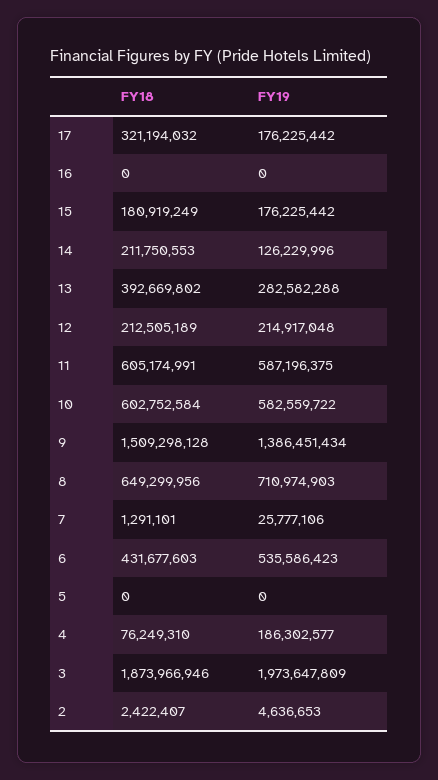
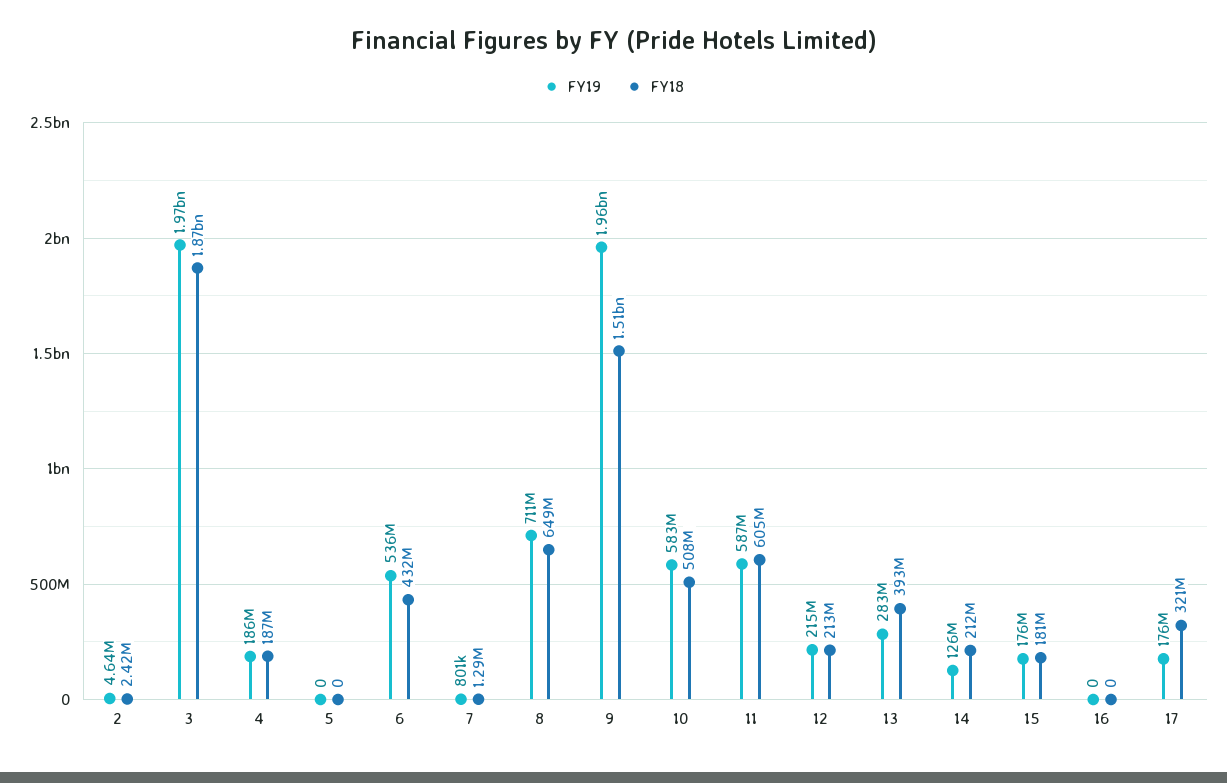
FY18, 10: 602752584 -> 508000000
FY19, 9: 1386451434 -> 1960000000
FY19, 7: 25777106 -> 801000
FY18, 4: 76249310 -> 187000000

